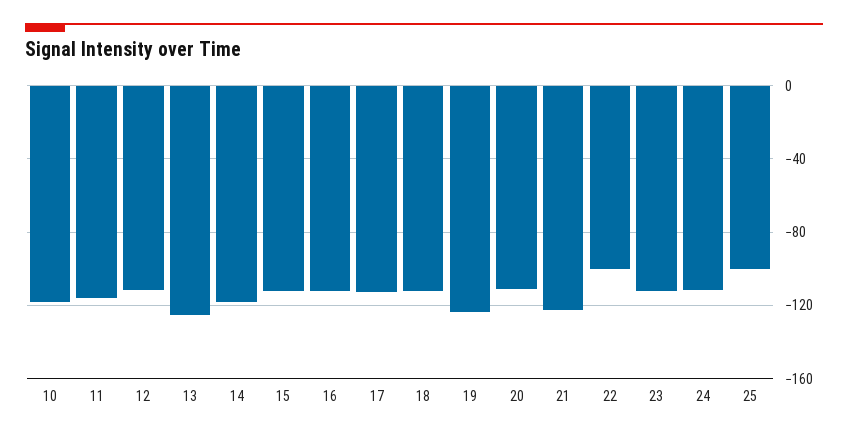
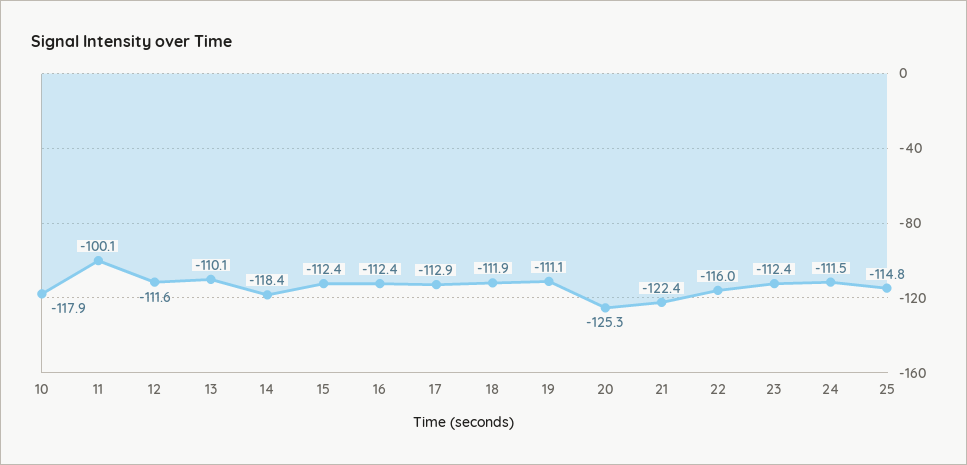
11: -115 -> -100.1
13: -125 -> -110.1
19: -125 -> -111.1
20: -110 -> -125.3
22: -100 -> -116
25: -100 -> -114.8

